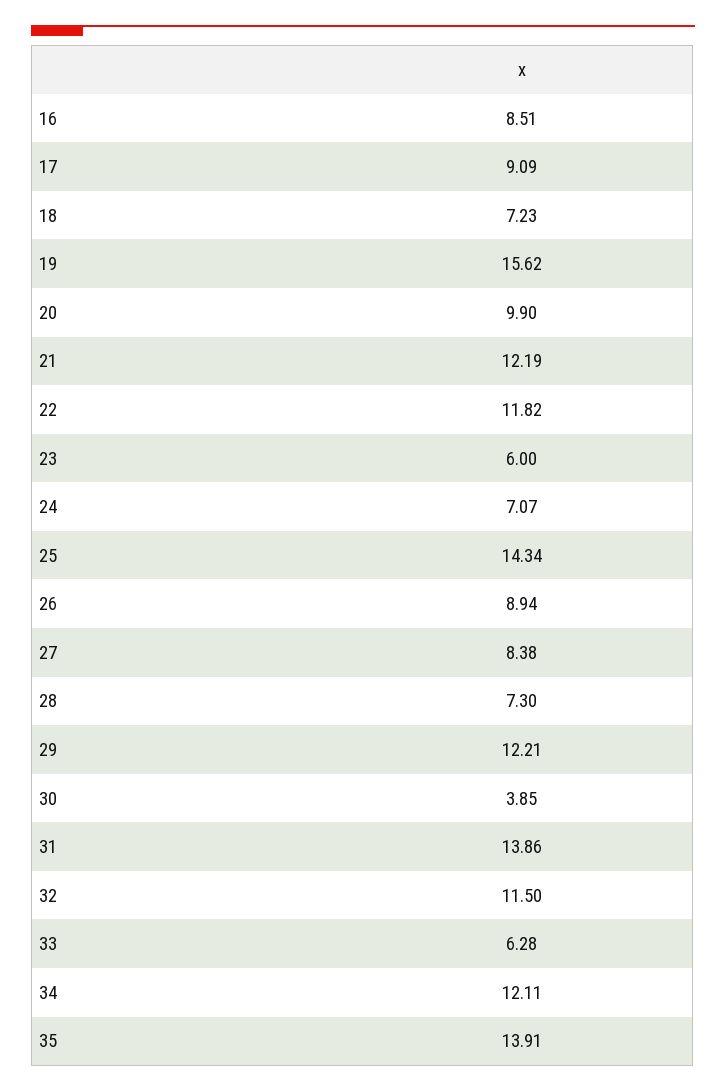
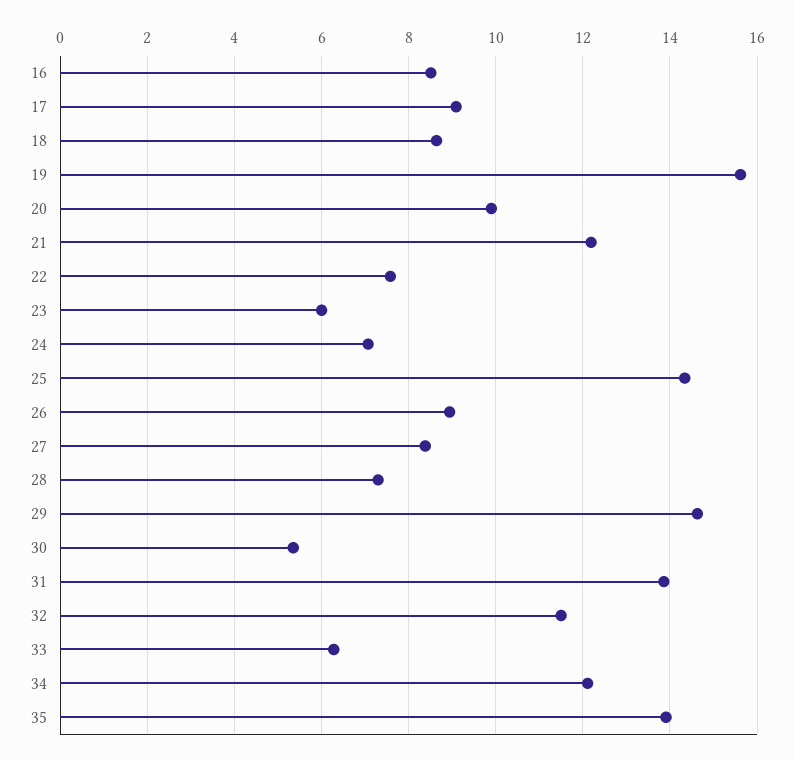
18: 7.23 -> 8.6
22: 11.82 -> 7.6
29: 12.21 -> 14.6
30: 3.85 -> 5.4

